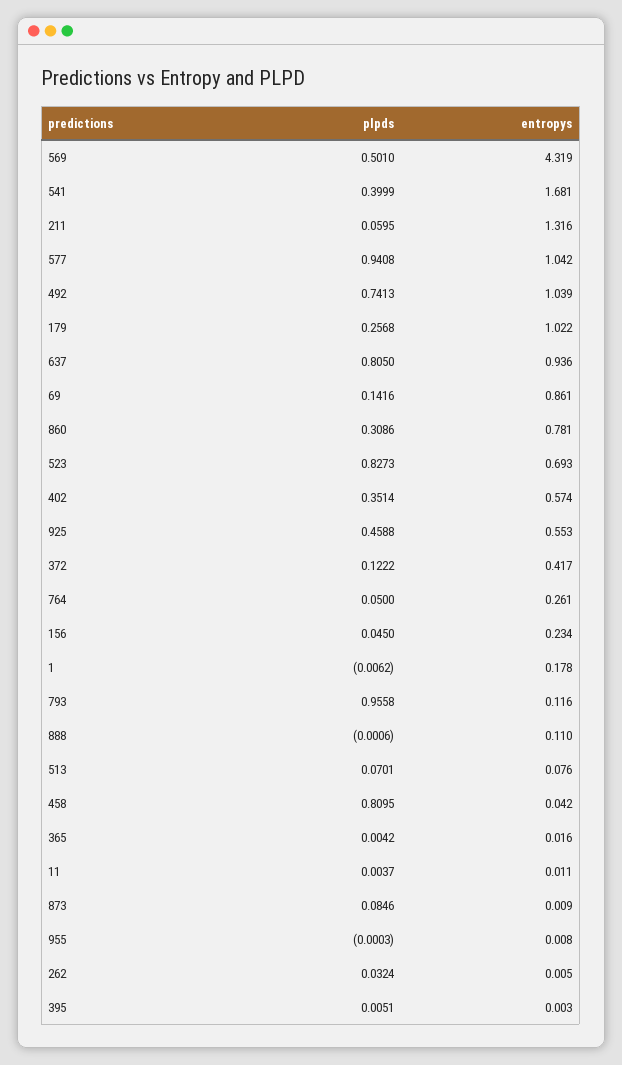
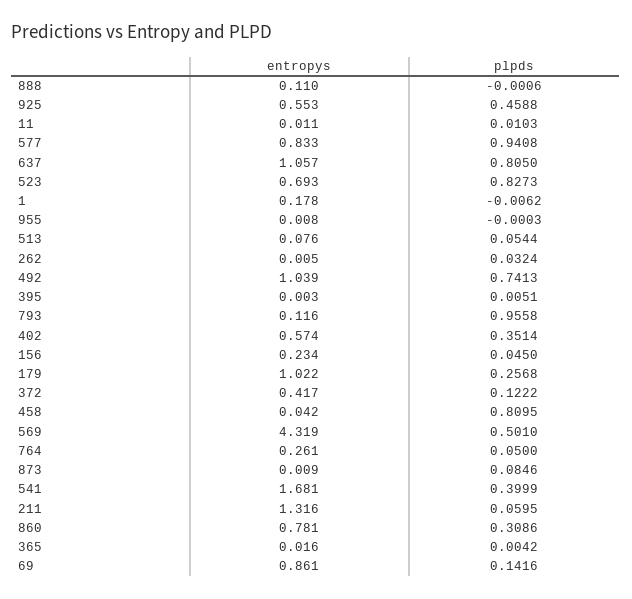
entropys, 577: 1.042 -> 0.833
entropys, 637: 0.936 -> 1.057
plpds, 513: 0.0701 -> 0.0544
plpds, 11: 0.0037 -> 0.0103

